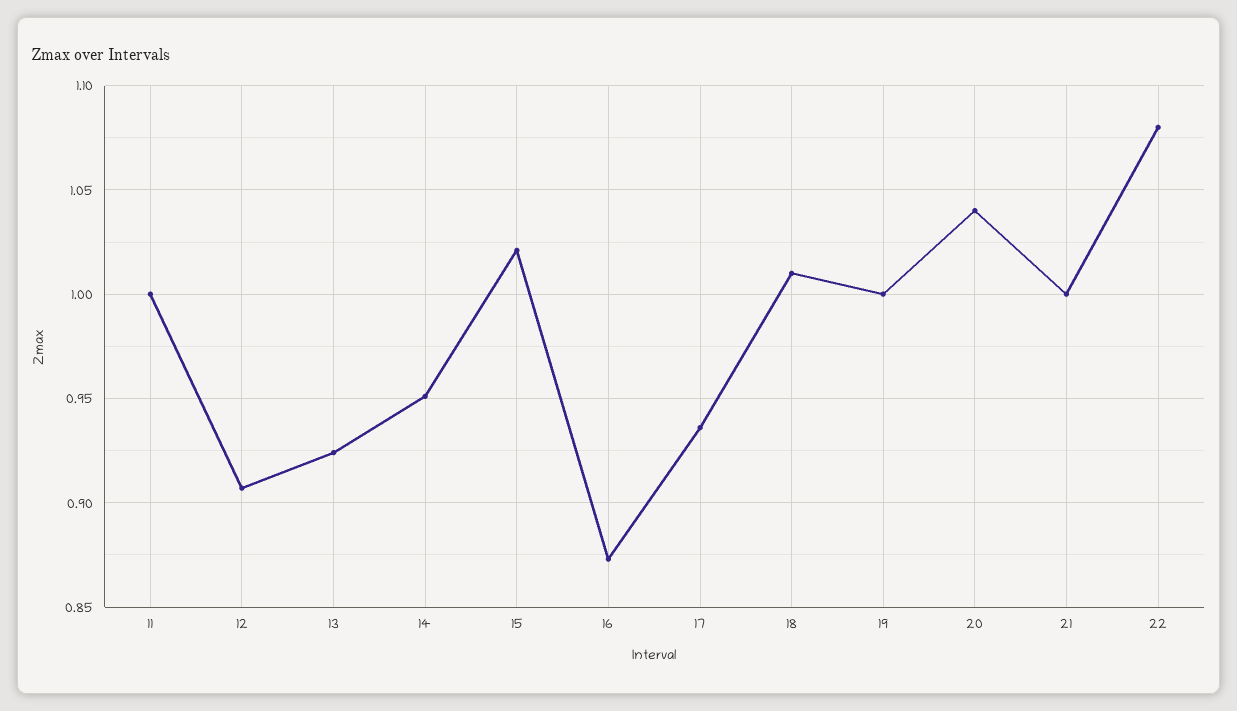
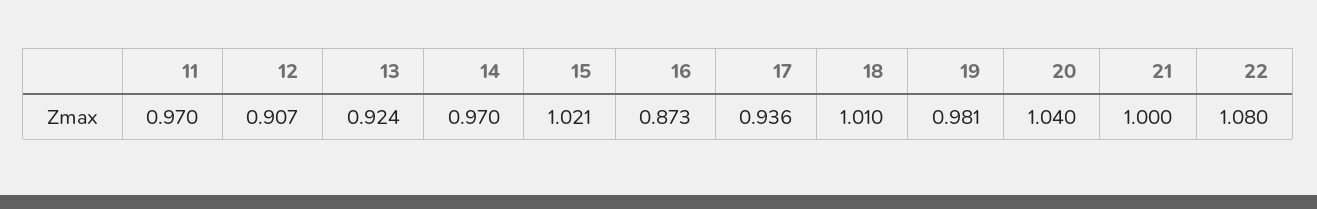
11: 1 -> 0.97
14: 0.95 -> 0.97
19: 1 -> 0.981

